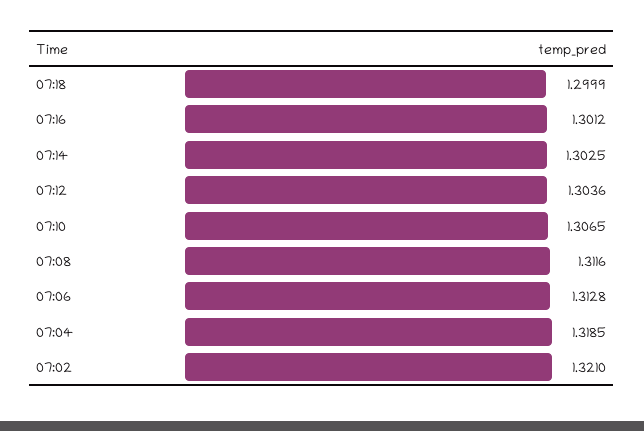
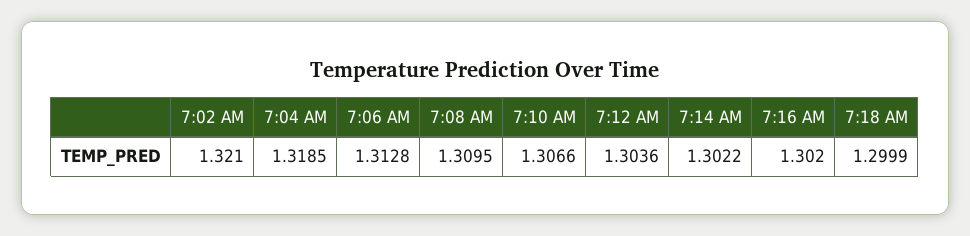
07:16: 1.3012 -> 1.302
07:14: 1.3025 -> 1.3022
07:10: 1.3065 -> 1.3066
07:08: 1.3116 -> 1.3095

